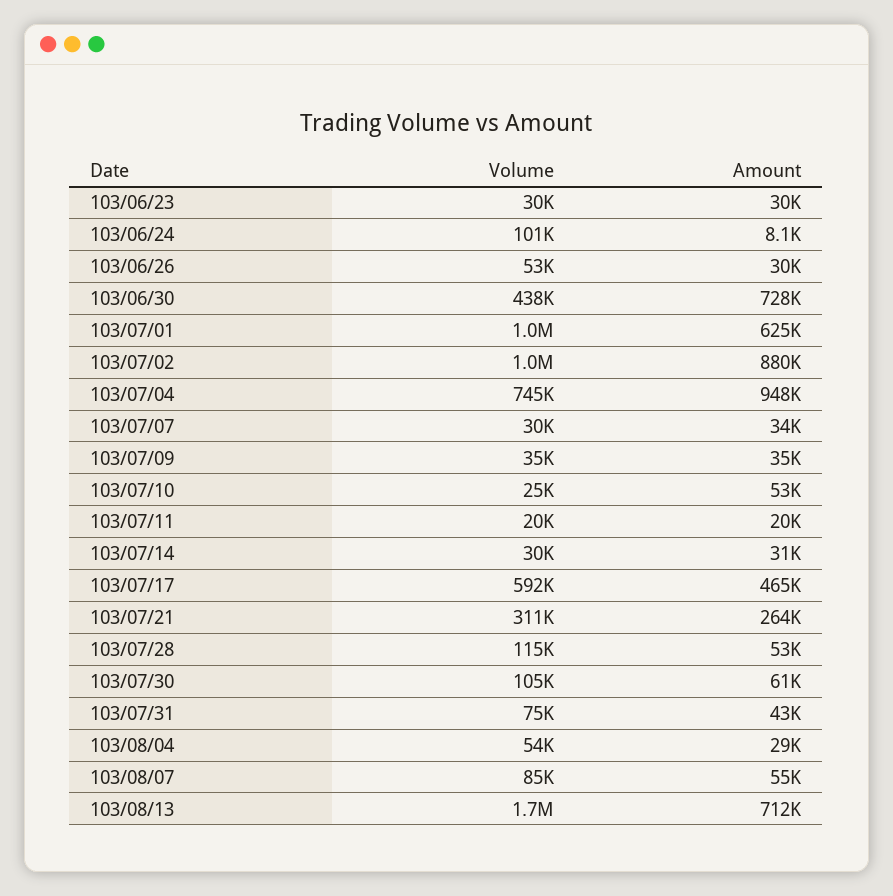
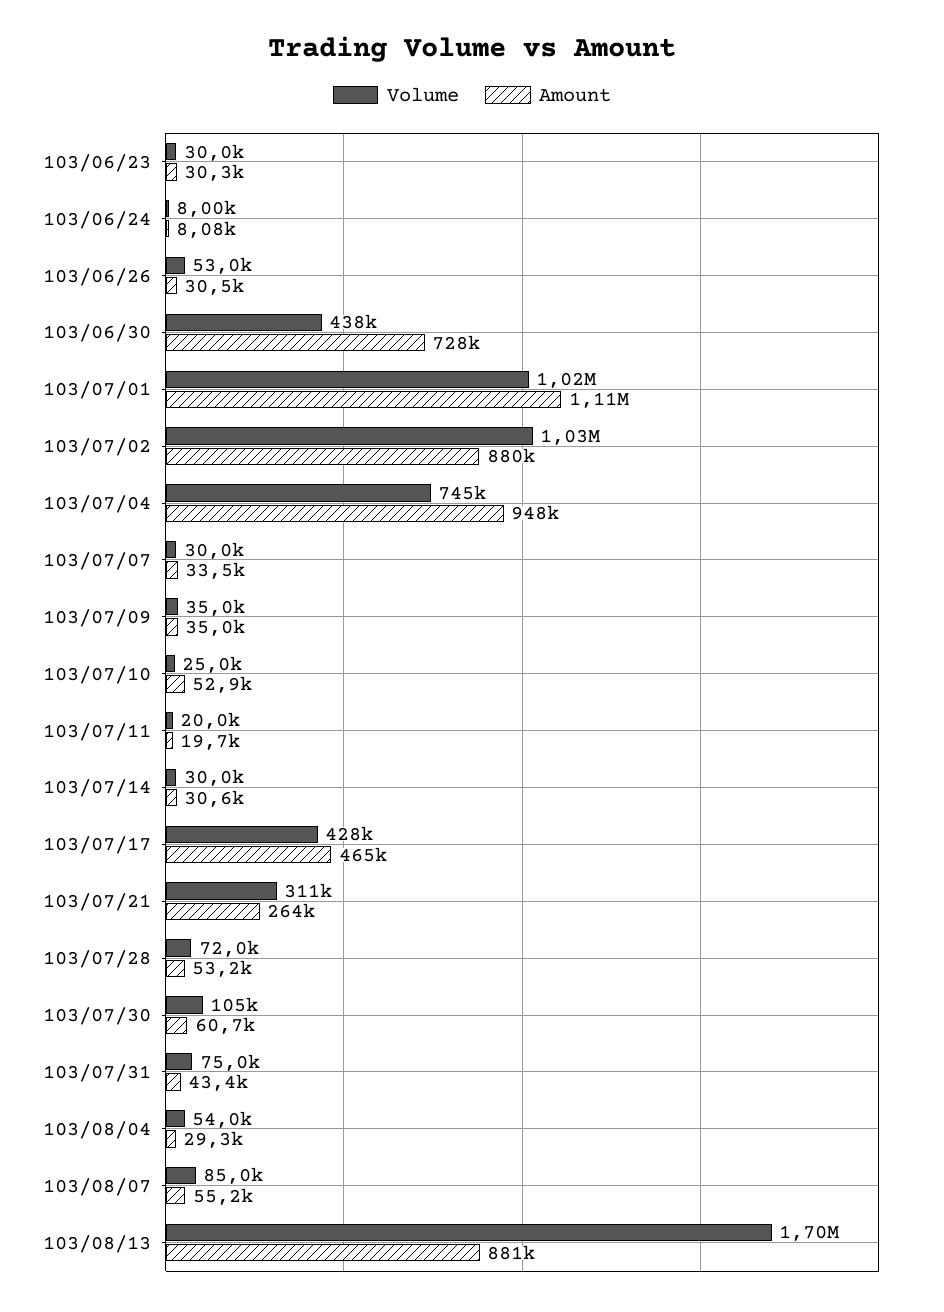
Volume, 103/06/24: 101000 -> 8000
Amount, 103/07/01: 625000 -> 1110000
Volume, 103/07/17: 592000 -> 428000
Volume, 103/07/28: 115000 -> 72000
Amount, 103/08/13: 712000 -> 881000

